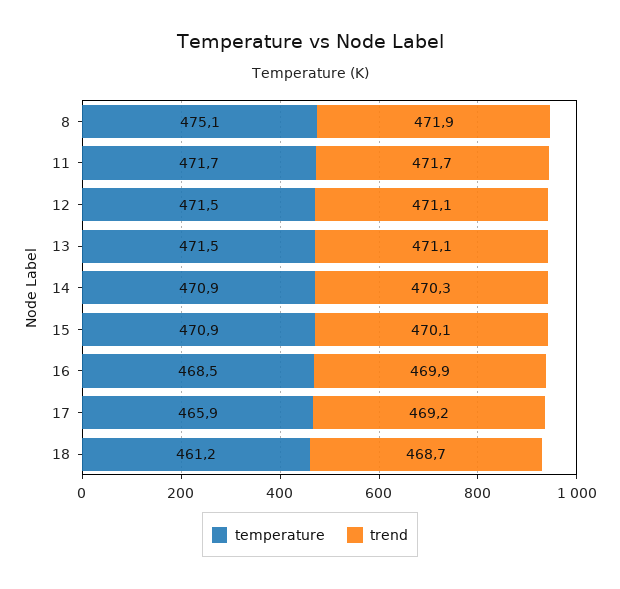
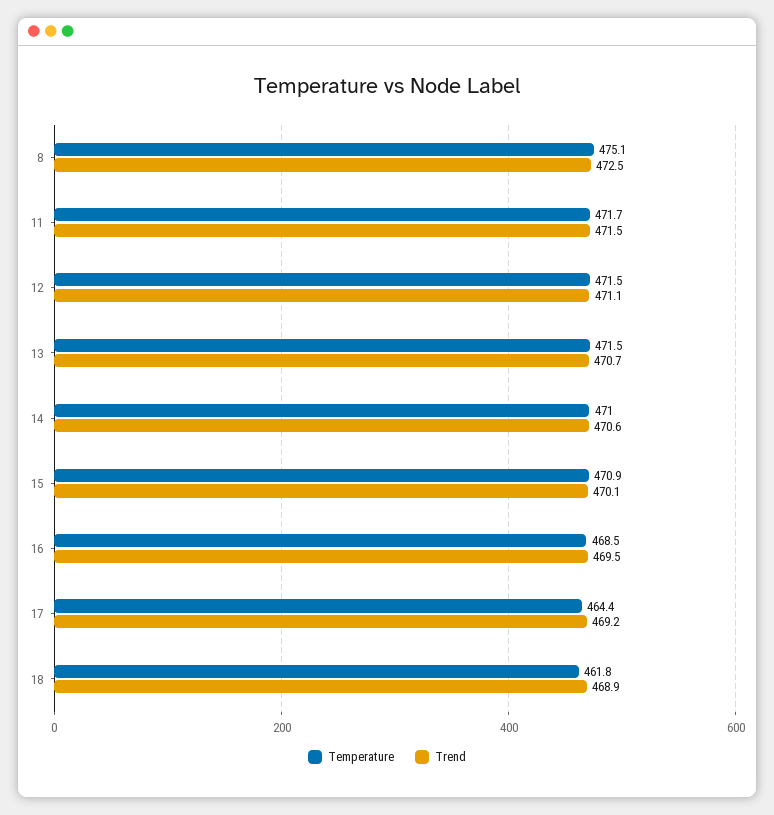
trend, 8: 471.9 -> 472.5
trend, 11: 471.7 -> 471.5
trend, 13: 471.1 -> 470.7
temperature, 14: 470.9 -> 471
trend, 14: 470.3 -> 470.6
trend, 16: 469.9 -> 469.5
temperature, 17: 465.9 -> 464.4
temperature, 18: 461.2 -> 461.8
trend, 18: 468.7 -> 468.9

